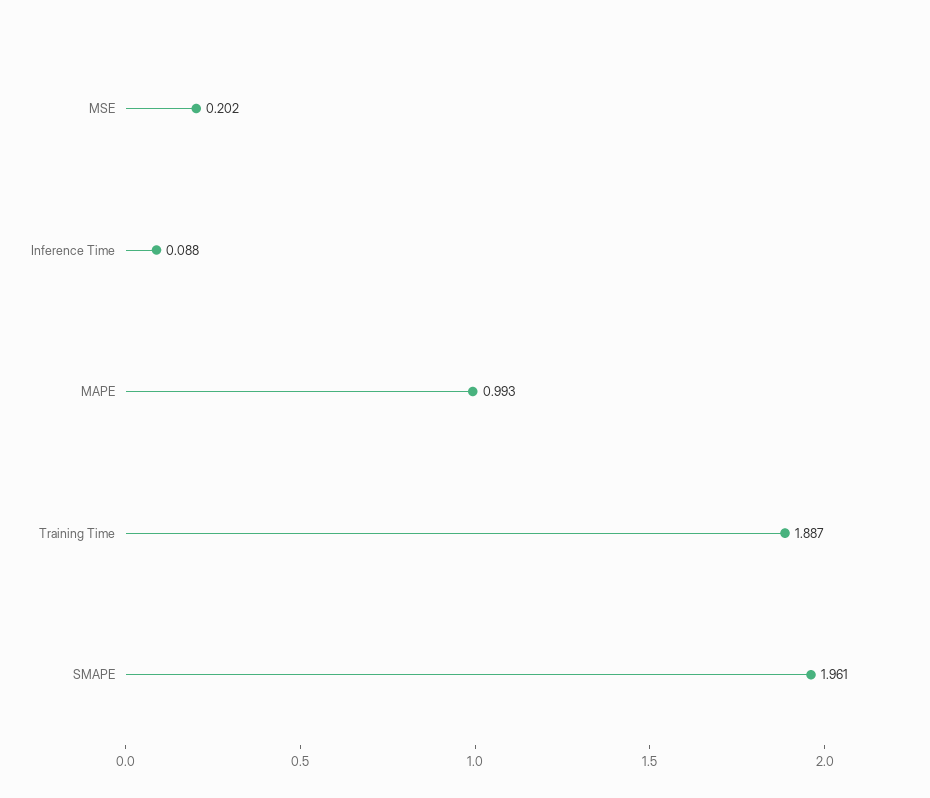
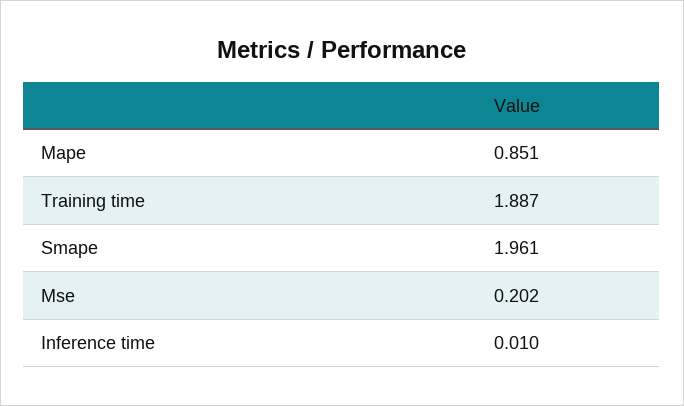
Inference Time: 0.088 -> 0.01
MAPE: 0.993 -> 0.851

